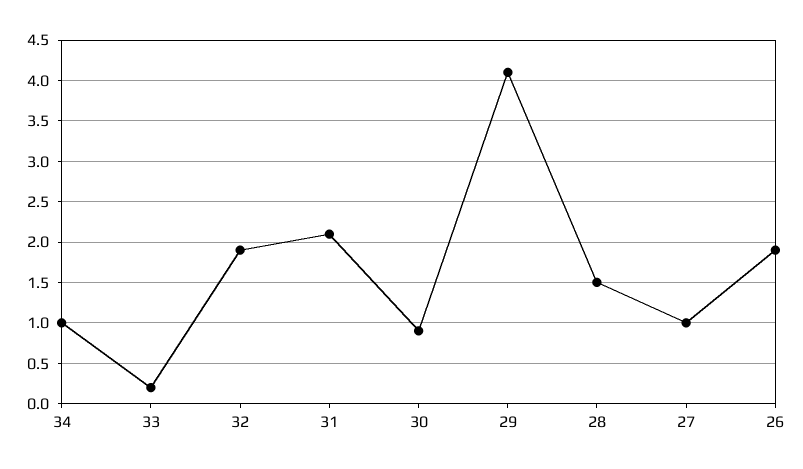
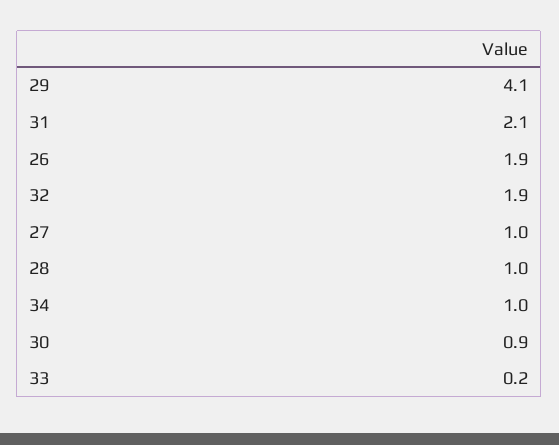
28: 1.5 -> 1

